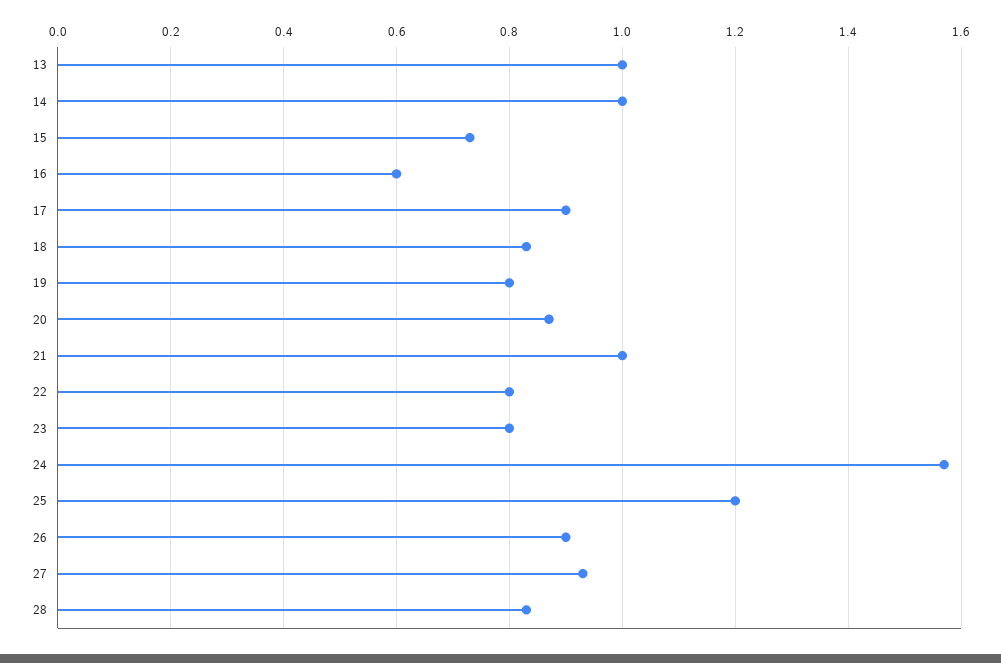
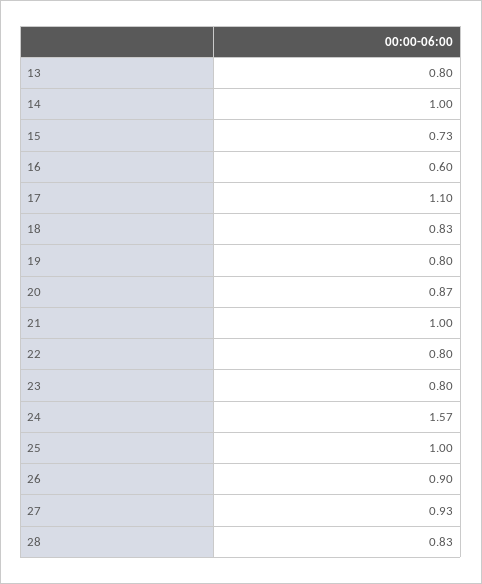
13: 1 -> 0.8
17: 0.9 -> 1.1
25: 1.2 -> 1

